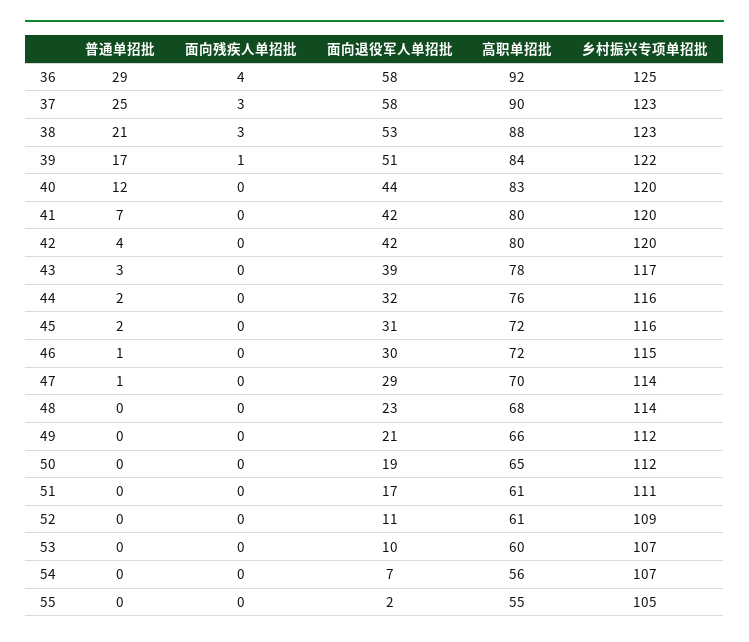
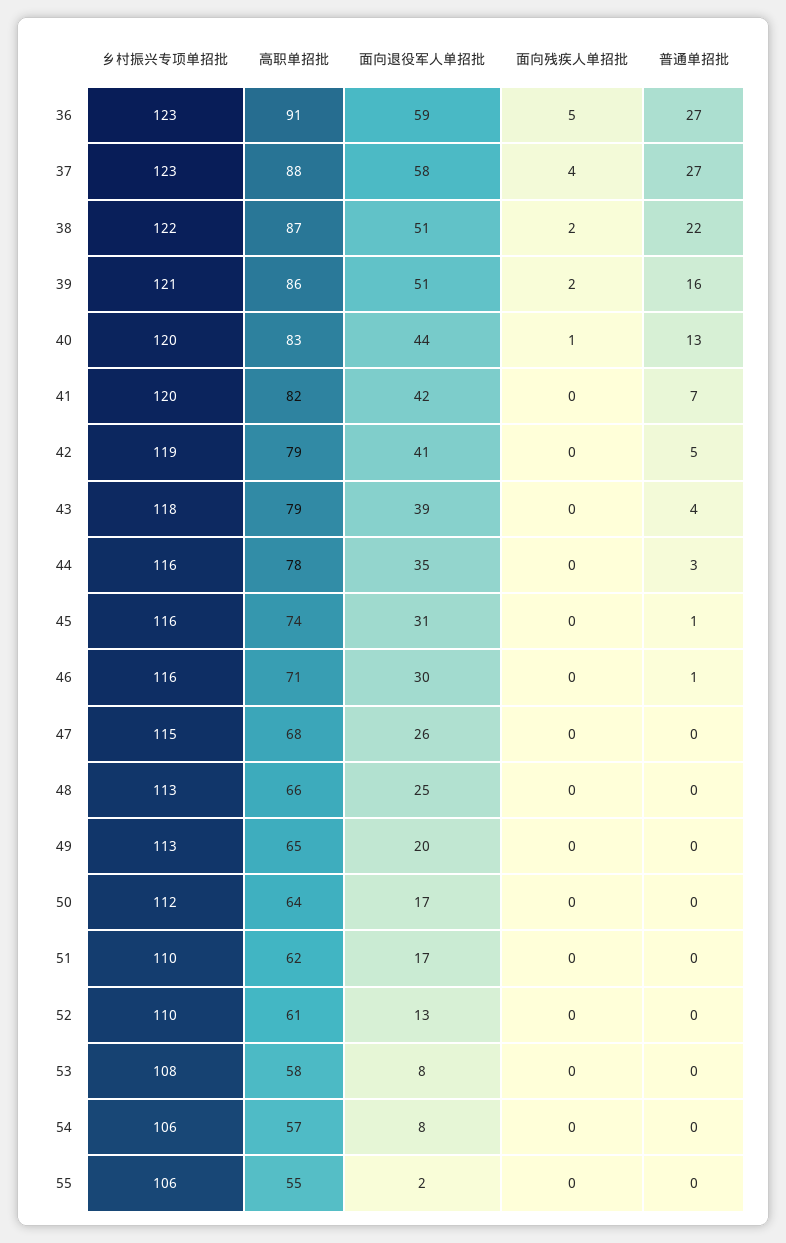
普通单招批, 36: 29 -> 27
面向残疾人单招批, 36: 4 -> 5
面向退役军人单招批, 36: 58 -> 59
高职单招批, 36: 92 -> 91
乡村振兴专项单招批, 36: 125 -> 123
普通单招批, 37: 25 -> 27
面向残疾人单招批, 37: 3 -> 4
高职单招批, 37: 90 -> 88
普通单招批, 38: 21 -> 22
面向残疾人单招批, 38: 3 -> 2
面向退役军人单招批, 38: 53 -> 51
高职单招批, 38: 88 -> 87
乡村振兴专项单招批, 38: 123 -> 122
普通单招批, 39: 17 -> 16
面向残疾人单招批, 39: 1 -> 2
高职单招批, 39: 84 -> 86
乡村振兴专项单招批, 39: 122 -> 121
普通单招批, 40: 12 -> 13
面向残疾人单招批, 40: 0 -> 1
高职单招批, 41: 80 -> 82
普通单招批, 42: 4 -> 5
面向退役军人单招批, 42: 42 -> 41
高职单招批, 42: 80 -> 79
乡村振兴专项单招批, 42: 120 -> 119
普通单招批, 43: 3 -> 4
高职单招批, 43: 78 -> 79
乡村振兴专项单招批, 43: 117 -> 118
普通单招批, 44: 2 -> 3
面向退役军人单招批, 44: 32 -> 35
高职单招批, 44: 76 -> 78
普通单招批, 45: 2 -> 1
高职单招批, 45: 72 -> 74
高职单招批, 46: 72 -> 71
乡村振兴专项单招批, 46: 115 -> 116
普通单招批, 47: 1 -> 0
面向退役军人单招批, 47: 29 -> 26
高职单招批, 47: 70 -> 68
乡村振兴专项单招批, 47: 114 -> 115
面向退役军人单招批, 48: 23 -> 25
高职单招批, 48: 68 -> 66
乡村振兴专项单招批, 48: 114 -> 113
面向退役军人单招批, 49: 21 -> 20
高职单招批, 49: 66 -> 65
乡村振兴专项单招批, 49: 112 -> 113
面向退役军人单招批, 50: 19 -> 17
高职单招批, 50: 65 -> 64
高职单招批, 51: 61 -> 62
乡村振兴专项单招批, 51: 111 -> 110
面向退役军人单招批, 52: 11 -> 13
乡村振兴专项单招批, 52: 109 -> 110
面向退役军人单招批, 53: 10 -> 8
高职单招批, 53: 60 -> 58
乡村振兴专项单招批, 53: 107 -> 108
面向退役军人单招批, 54: 7 -> 8
高职单招批, 54: 56 -> 57
乡村振兴专项单招批, 54: 107 -> 106
乡村振兴专项单招批, 55: 105 -> 106

